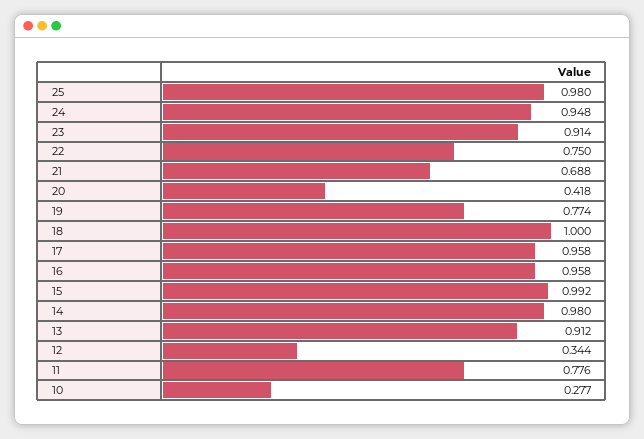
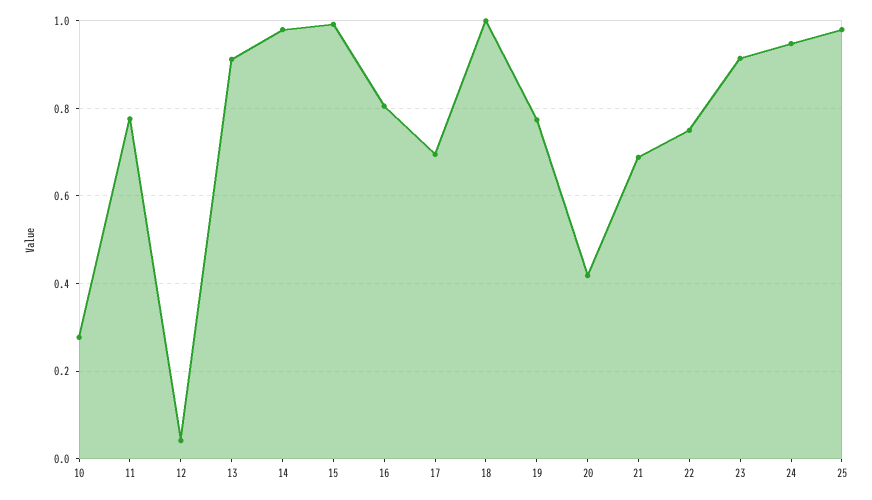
17: 0.958 -> 0.7
16: 0.958 -> 0.8
12: 0.344 -> 0.04

